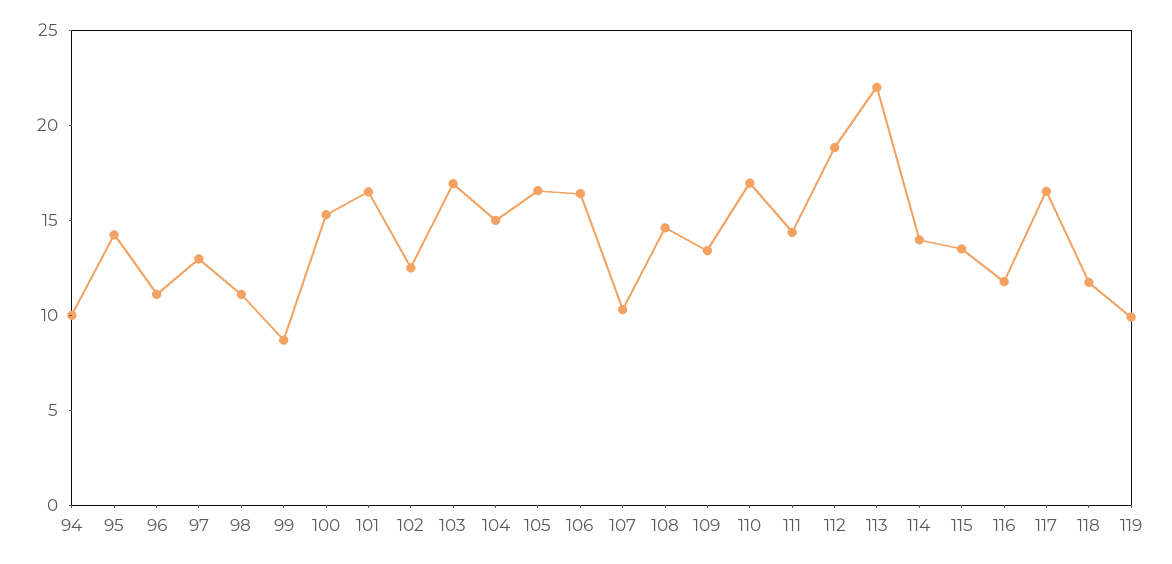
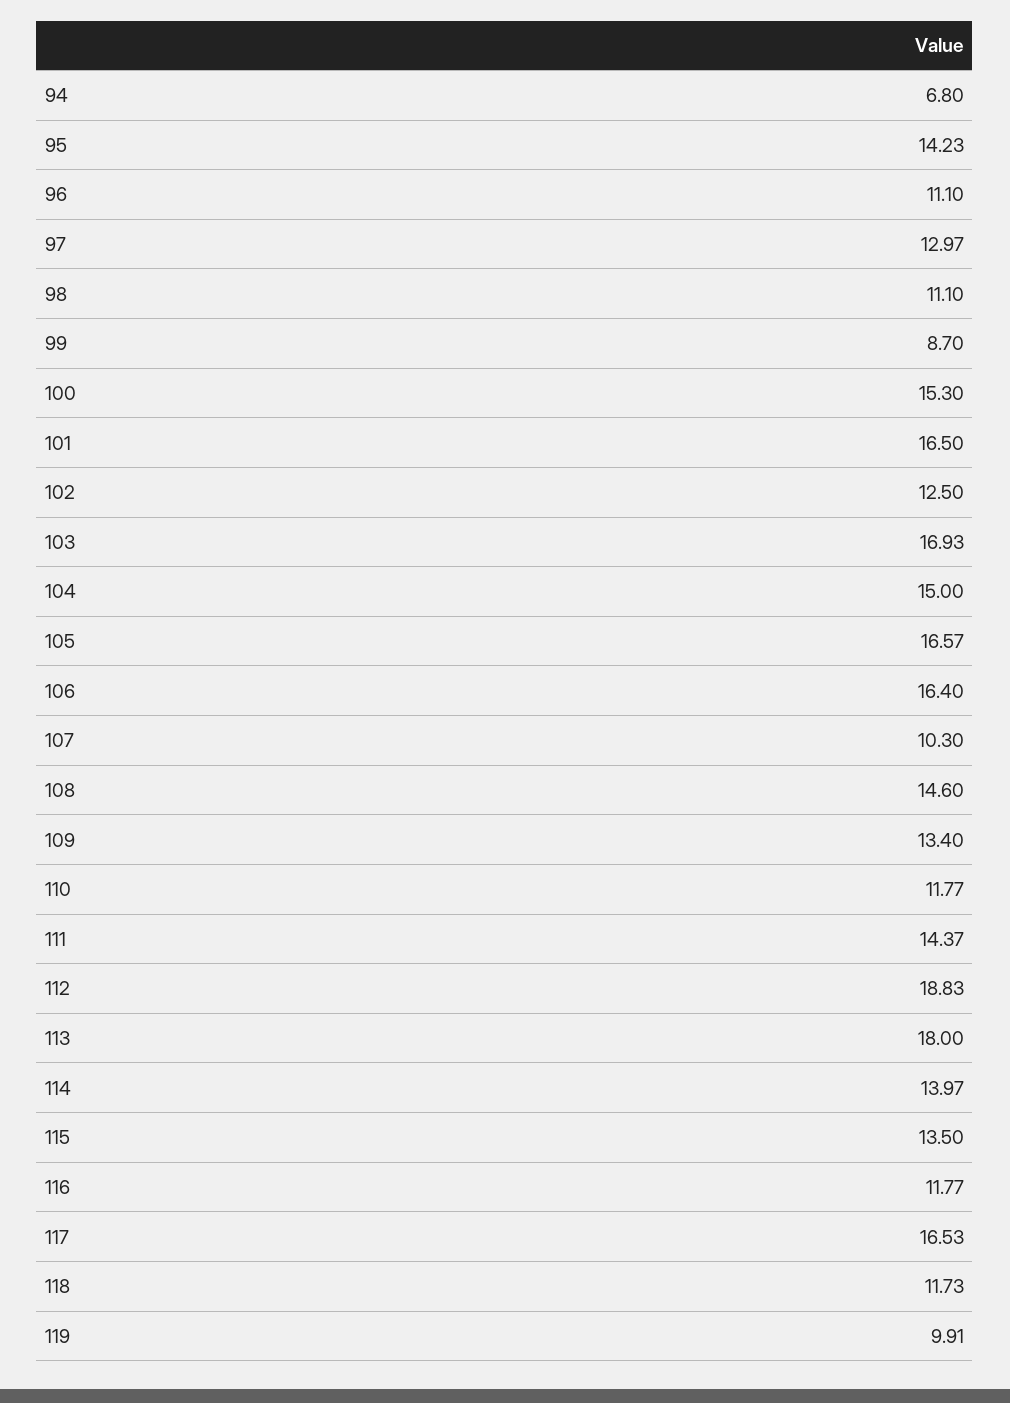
94: 10 -> 6.8
110: 17 -> 11.77
113: 22 -> 18

